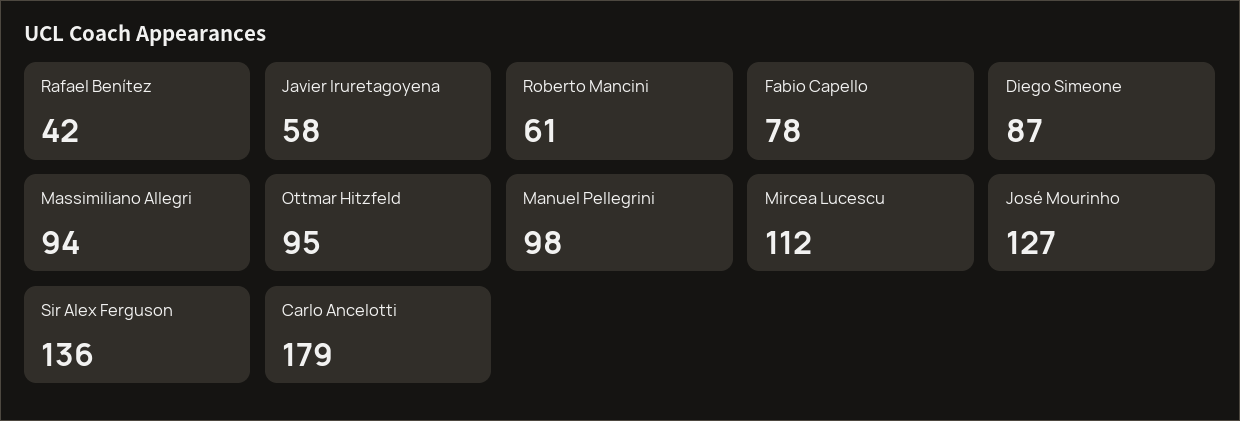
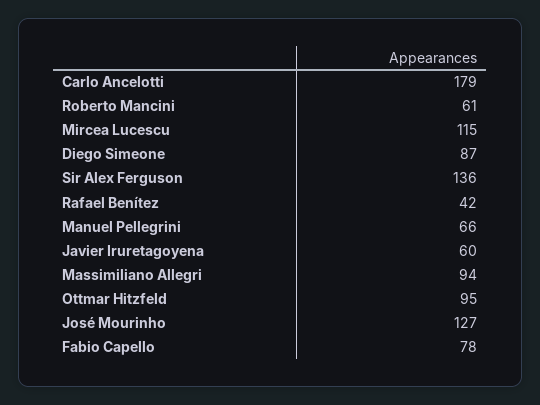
Javier Iruretagoyena: 58 -> 60
Manuel Pellegrini: 98 -> 66
Mircea Lucescu: 112 -> 115

